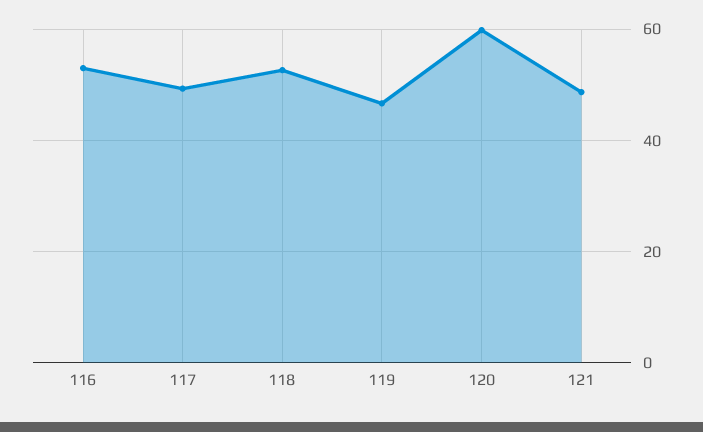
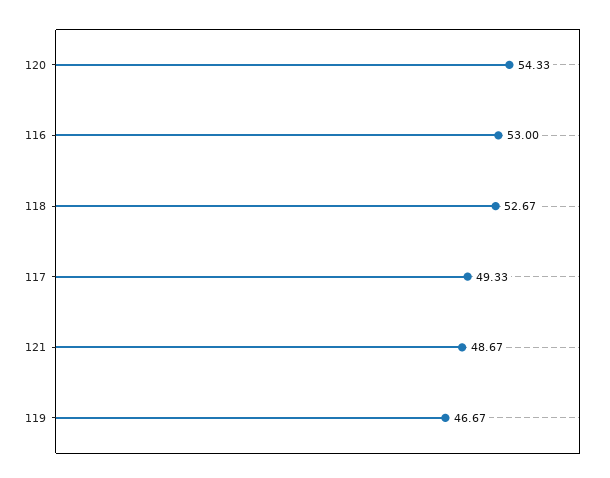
120: 60 -> 54.33

